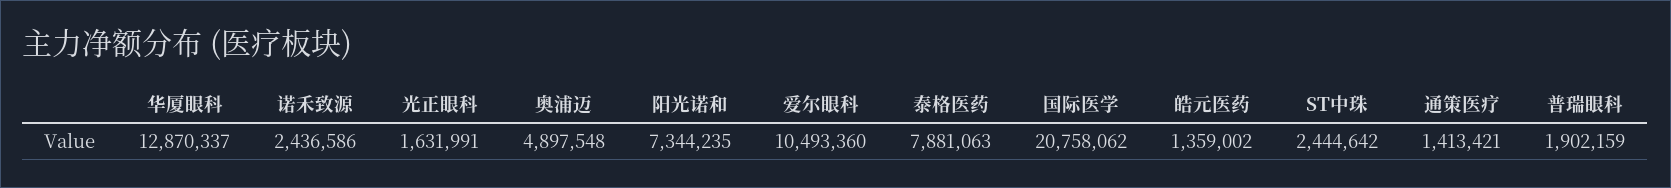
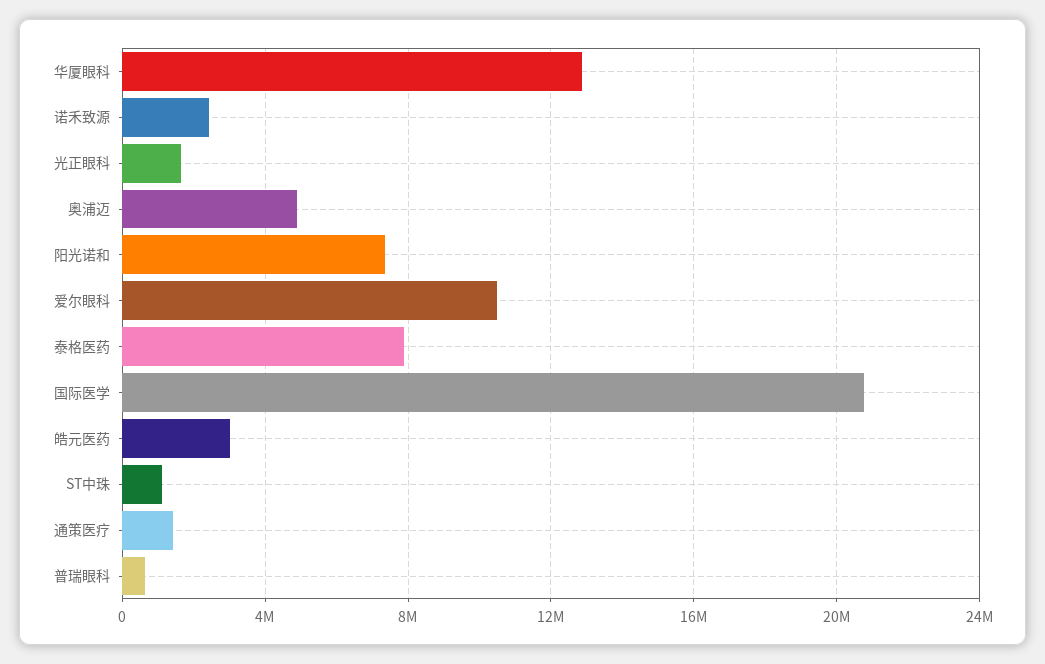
皓元医药: 1359002 -> 3000000
ST中珠: 2444642 -> 1000000
普瑞眼科: 1902159 -> 500000

